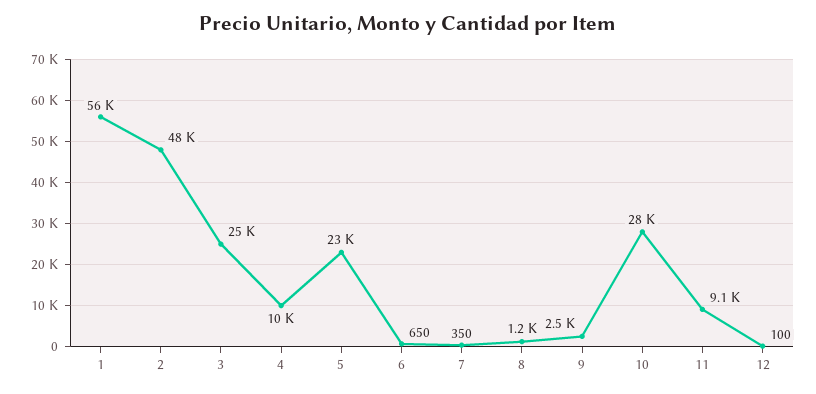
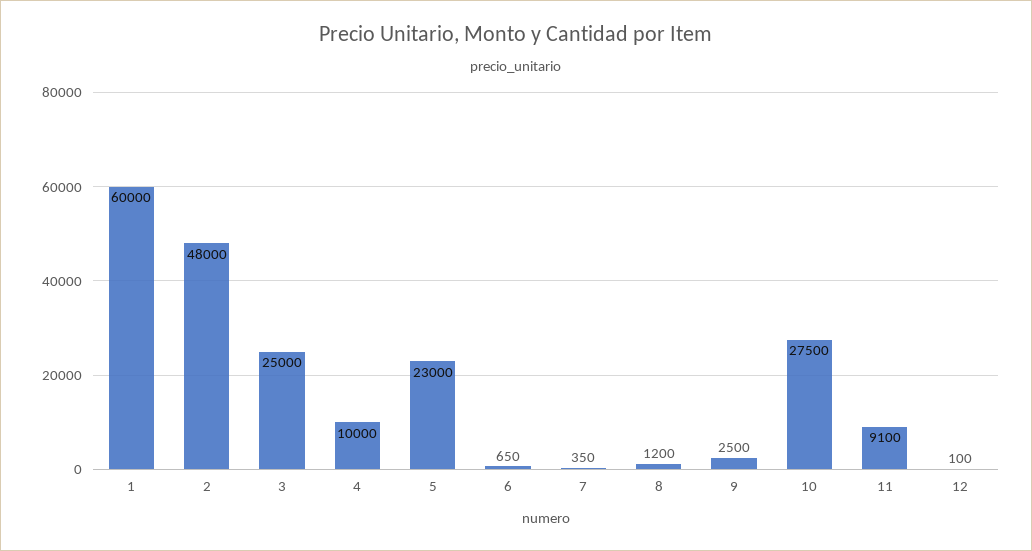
1: 56000 -> 60000

